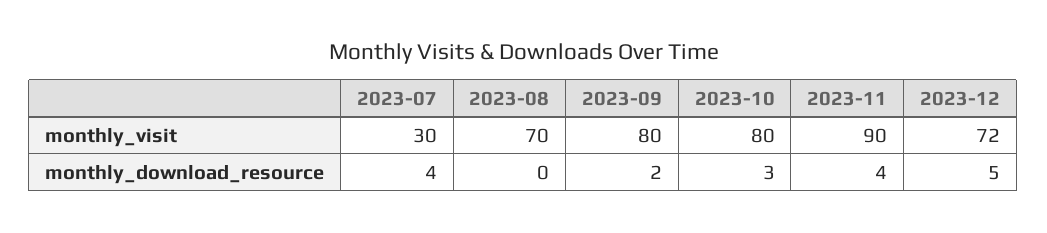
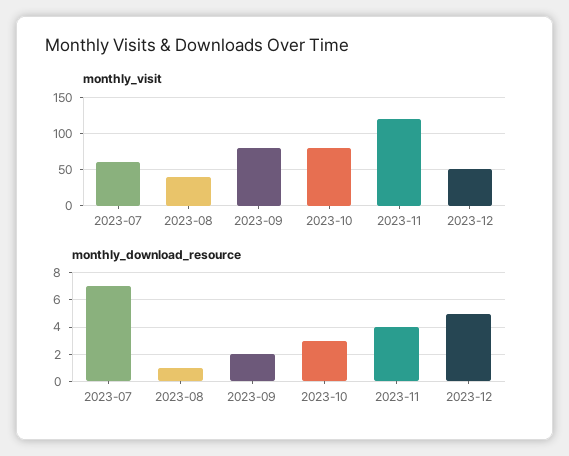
monthly_visit, 2023-07: 30 -> 60
monthly_visit, 2023-08: 70 -> 40
monthly_visit, 2023-11: 90 -> 120
monthly_visit, 2023-12: 72 -> 50
monthly_download_resource, 2023-07: 4 -> 7
monthly_download_resource, 2023-08: 0 -> 1

